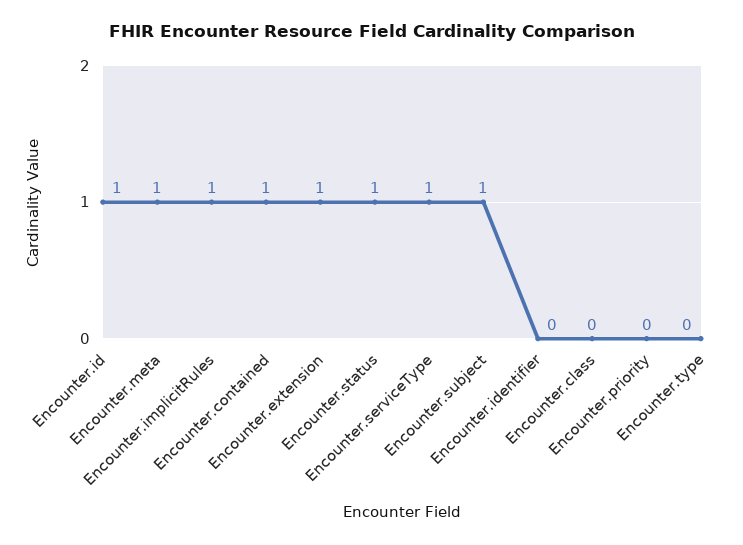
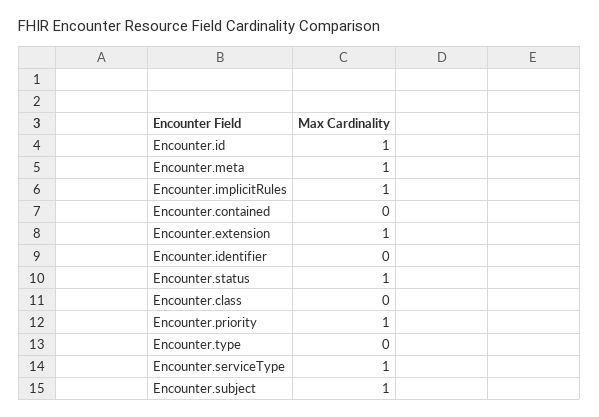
Encounter.contained: 1 -> 0
Encounter.priority: 0 -> 1

